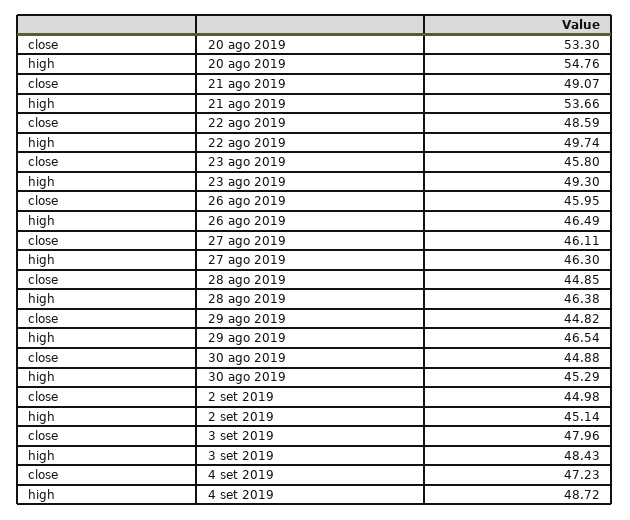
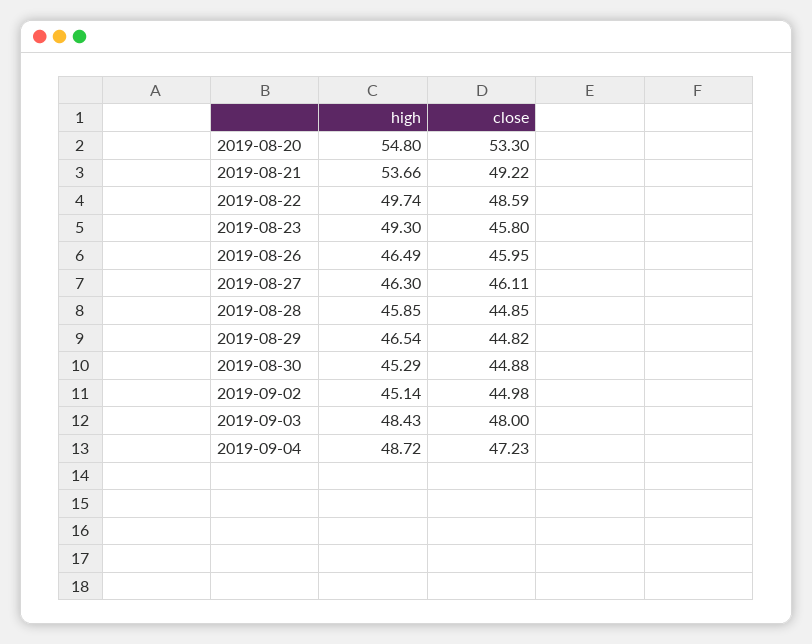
high, 20 ago 2019: 54.76 -> 54.8
close, 21 ago 2019: 49.07 -> 49.22
high, 28 ago 2019: 46.38 -> 45.85
close, 3 set 2019: 47.96 -> 48

